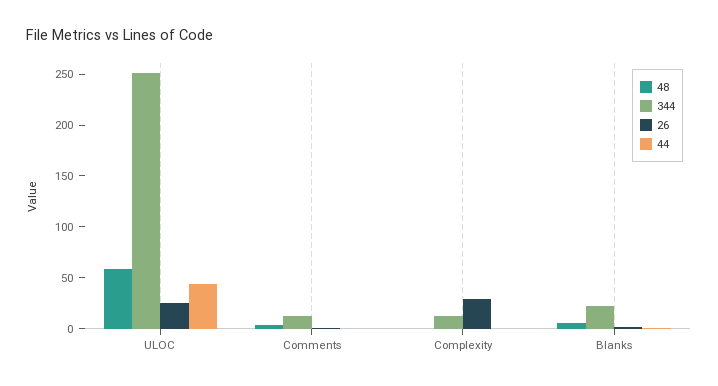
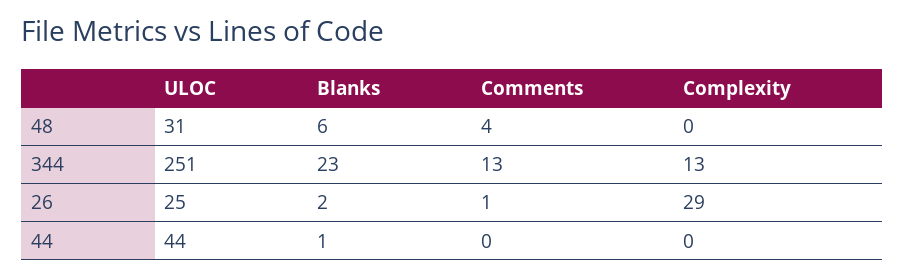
48, ULOC: 60 -> 31

